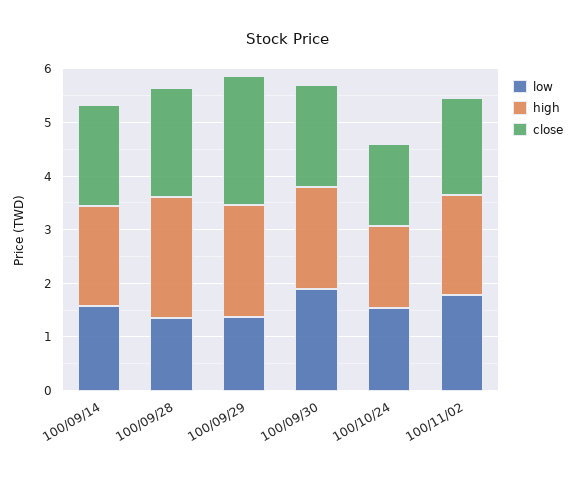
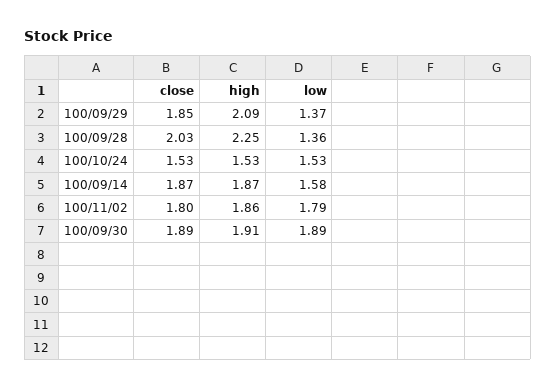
close, 100/09/29: 2.4 -> 1.85

